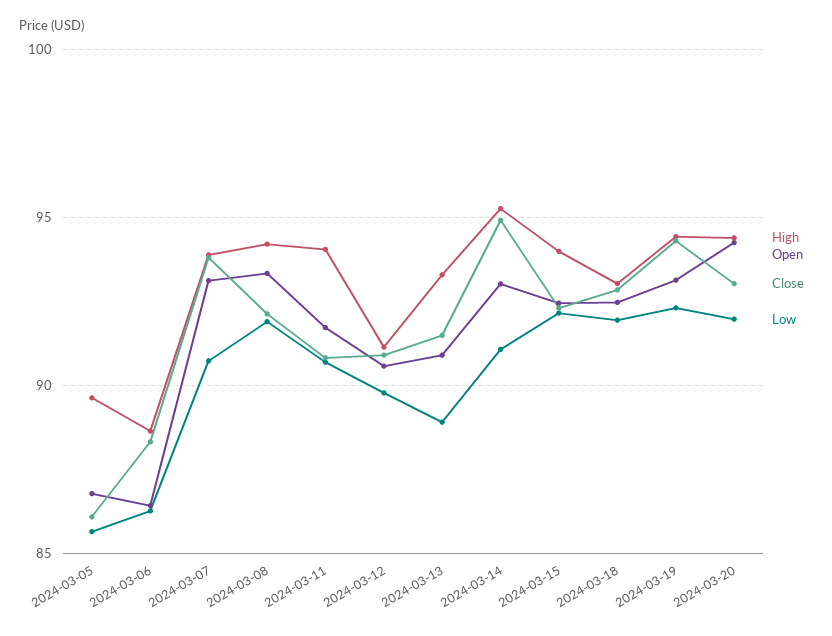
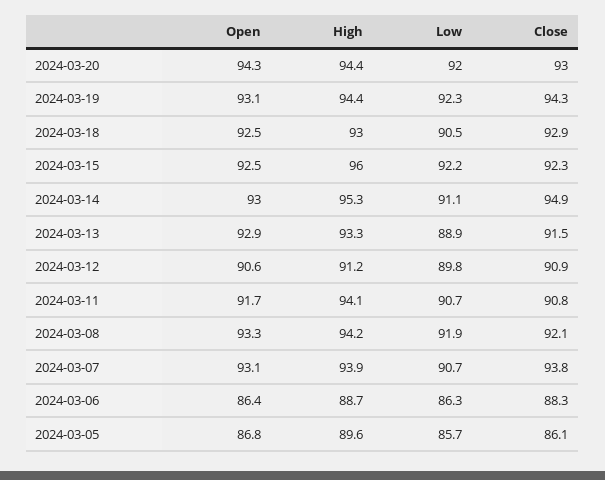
Open, 2024-03-13: 91 -> 92.9
High, 2024-03-15: 94 -> 96
Low, 2024-03-18: 92 -> 90.5

